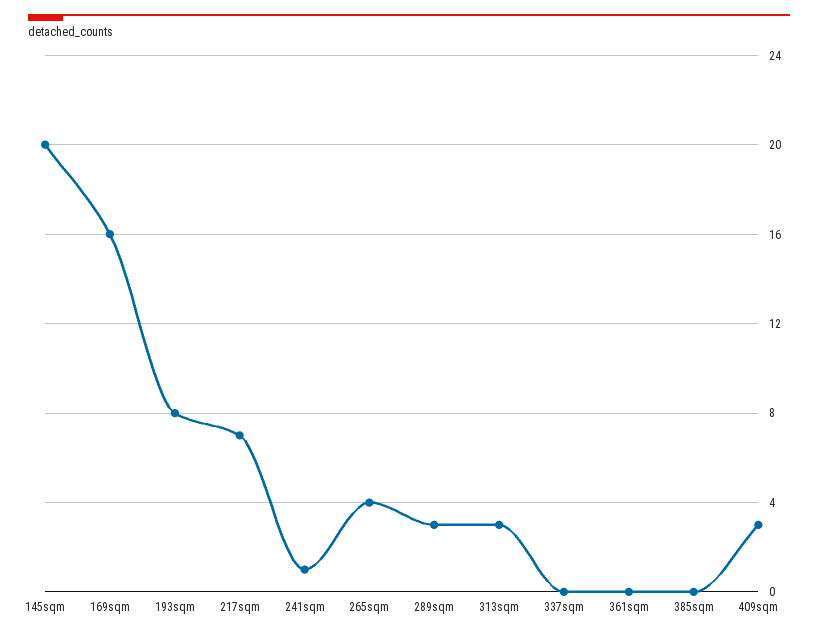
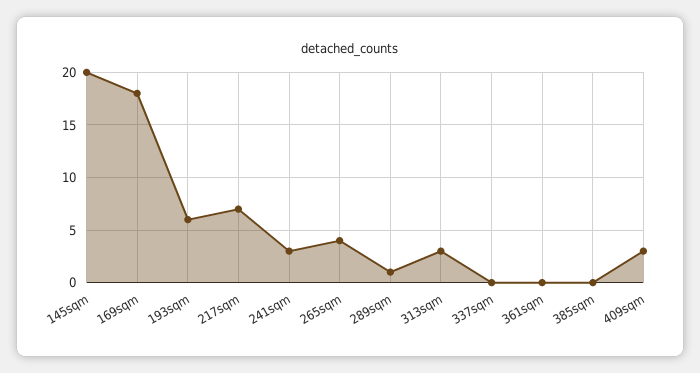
169sqm: 16 -> 18
193sqm: 8 -> 6
241sqm: 1 -> 3
289sqm: 3 -> 1

